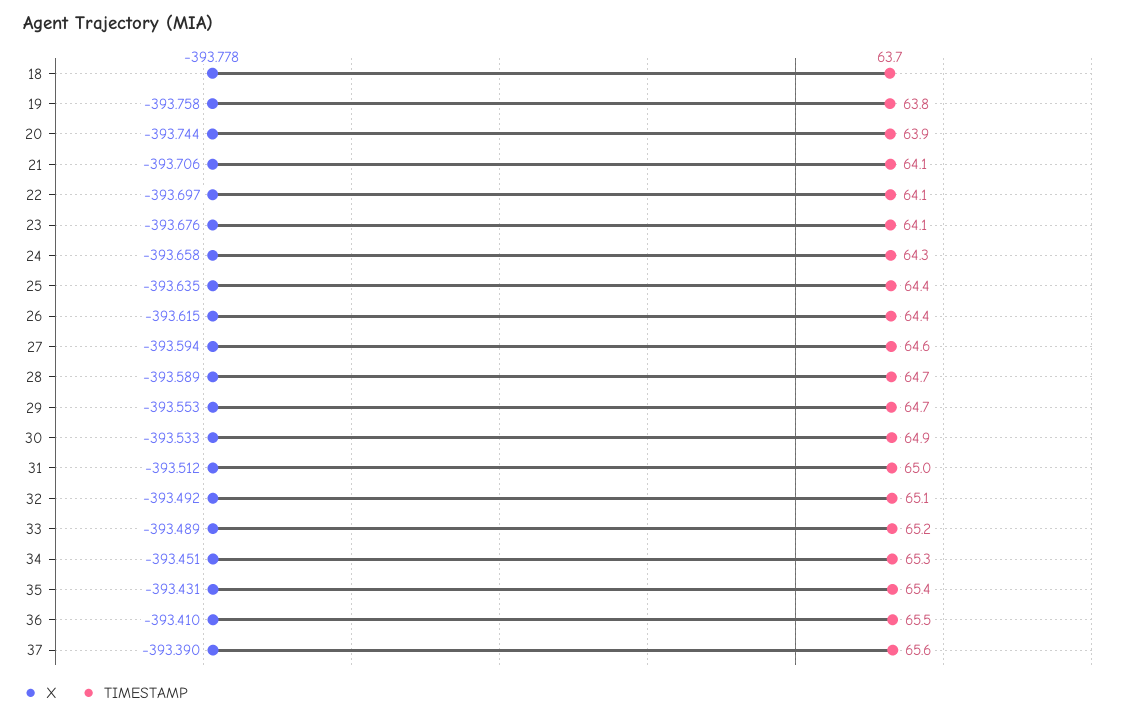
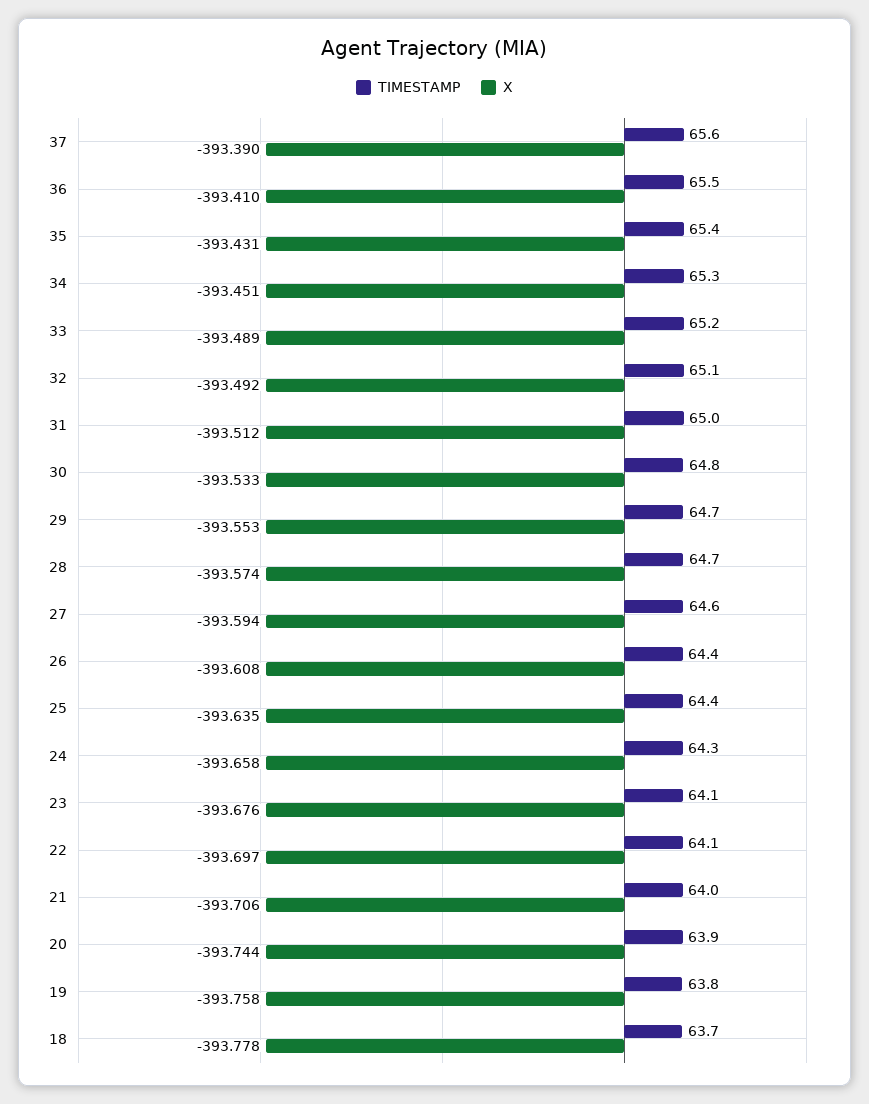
TIMESTAMP, 21: 64.1 -> 64
X, 26: -393.615 -> -393.608
X, 28: -393.589 -> -393.574
TIMESTAMP, 30: 64.9 -> 64.8

